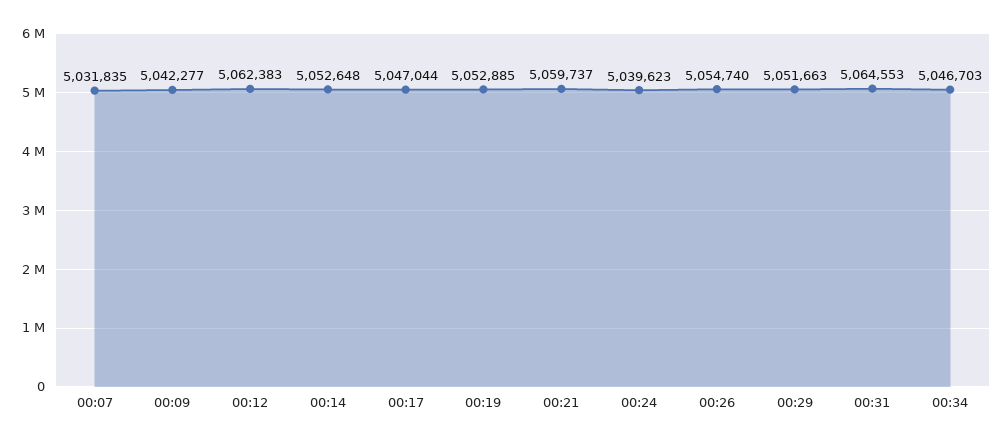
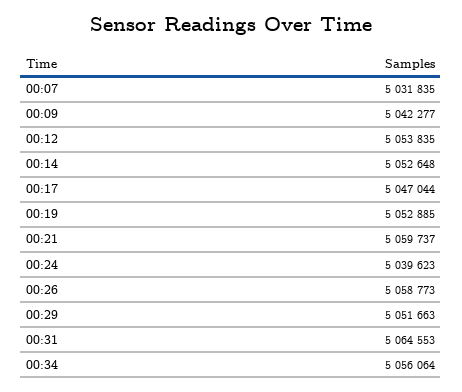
00:12: 5062383 -> 5053835
00:26: 5054740 -> 5058773
00:34: 5046703 -> 5056064

